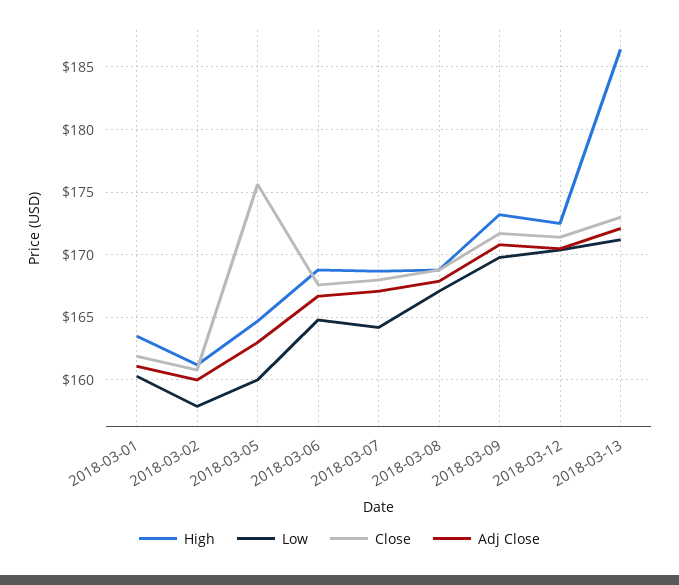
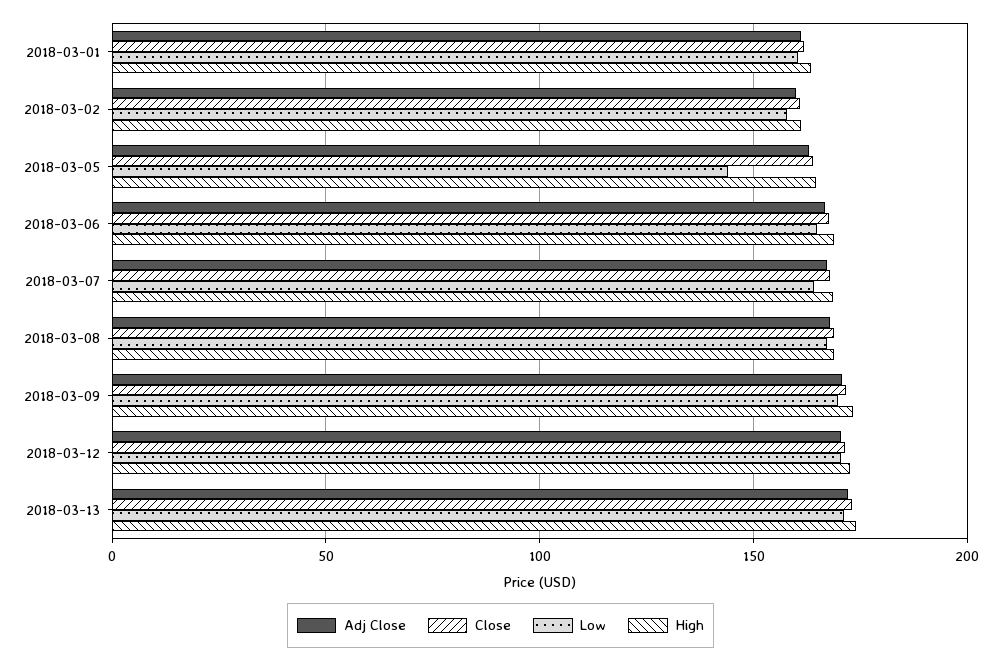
Low, 2018-03-05: 160 -> 145
Close, 2018-03-05: 175.5 -> 165
High, 2018-03-13: 186.5 -> 175

